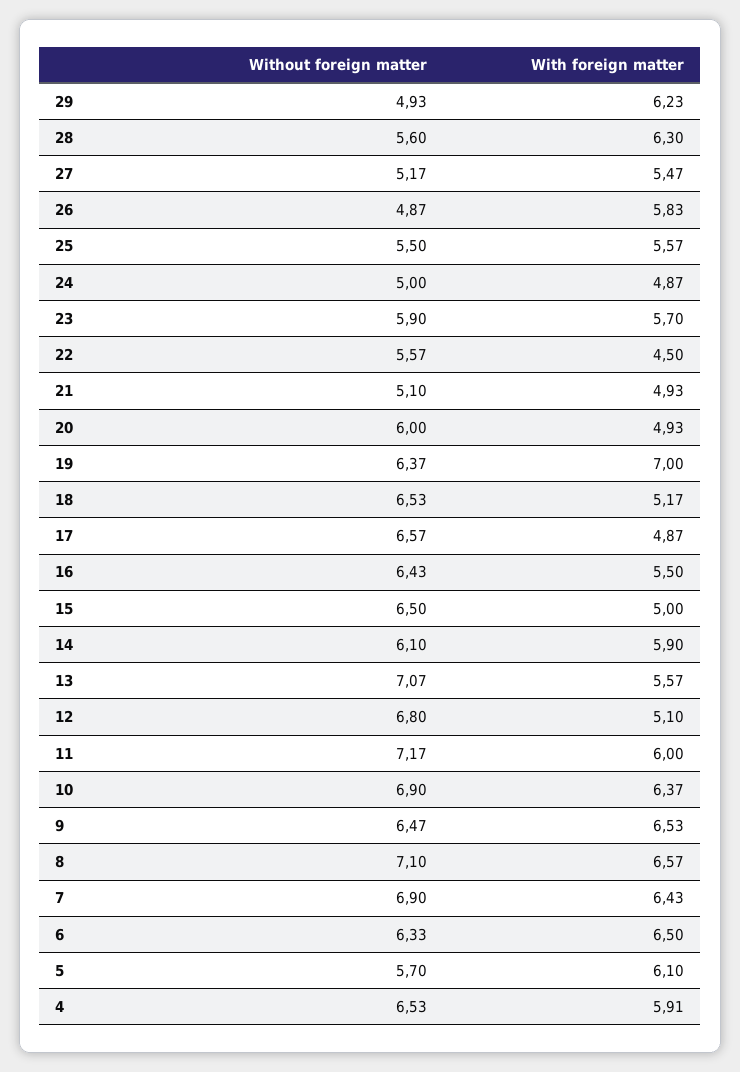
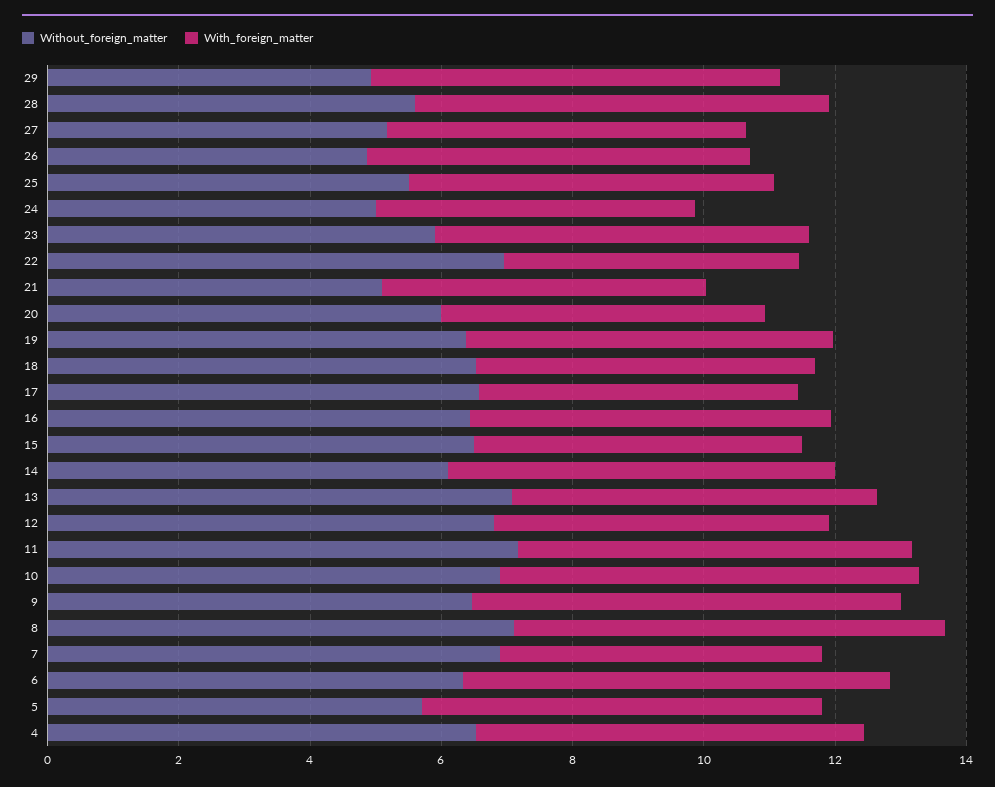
Without foreign matter, 22: 5.57 -> 7
With foreign matter, 19: 7 -> 5.5
With foreign matter, 7: 6.43 -> 5

